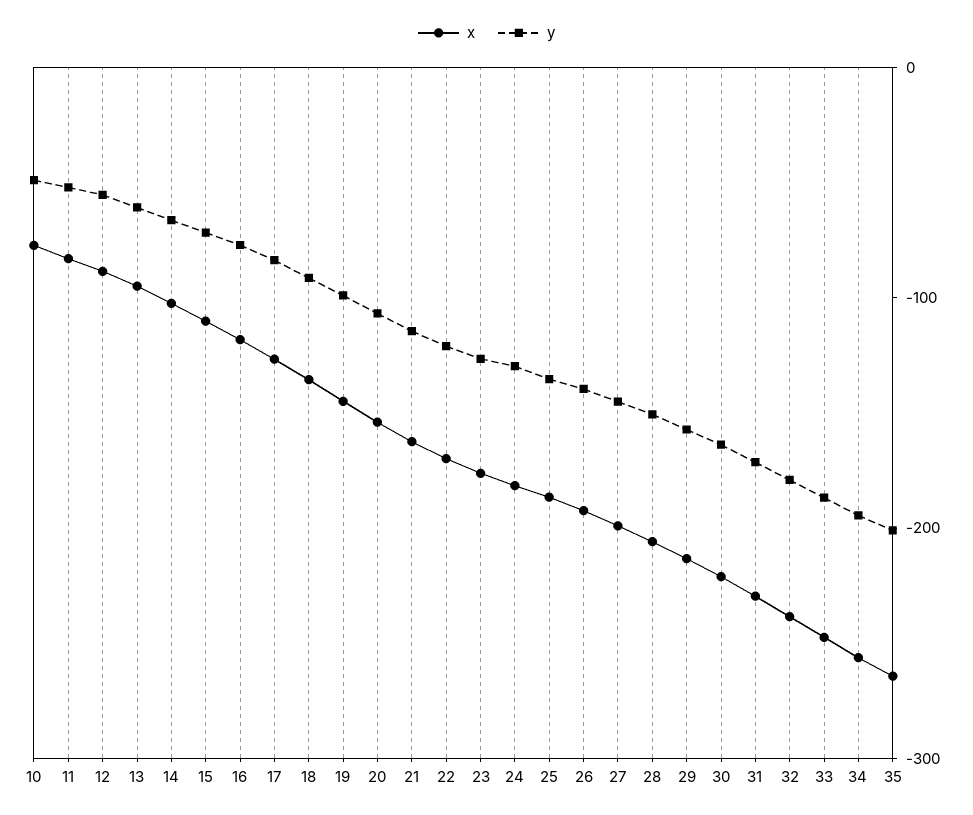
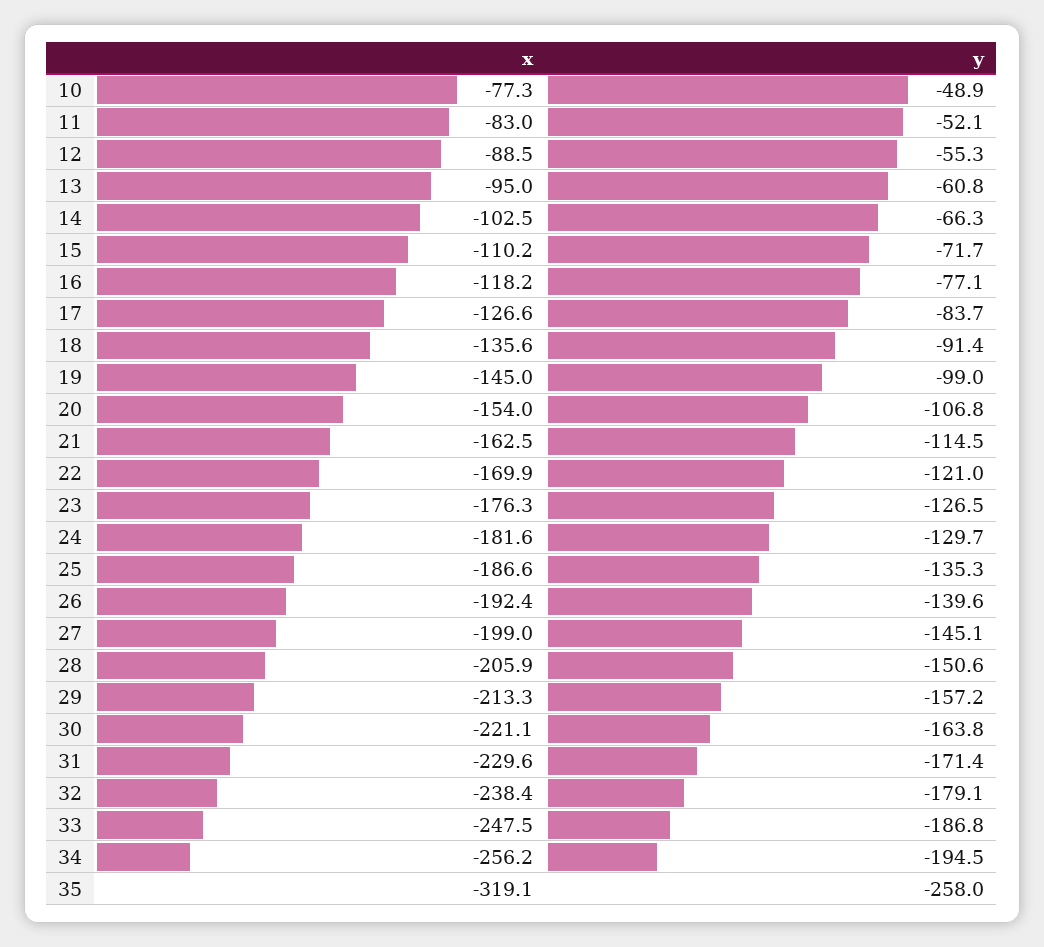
x, 35: -260 -> -319.1
y, 35: -200 -> -258

